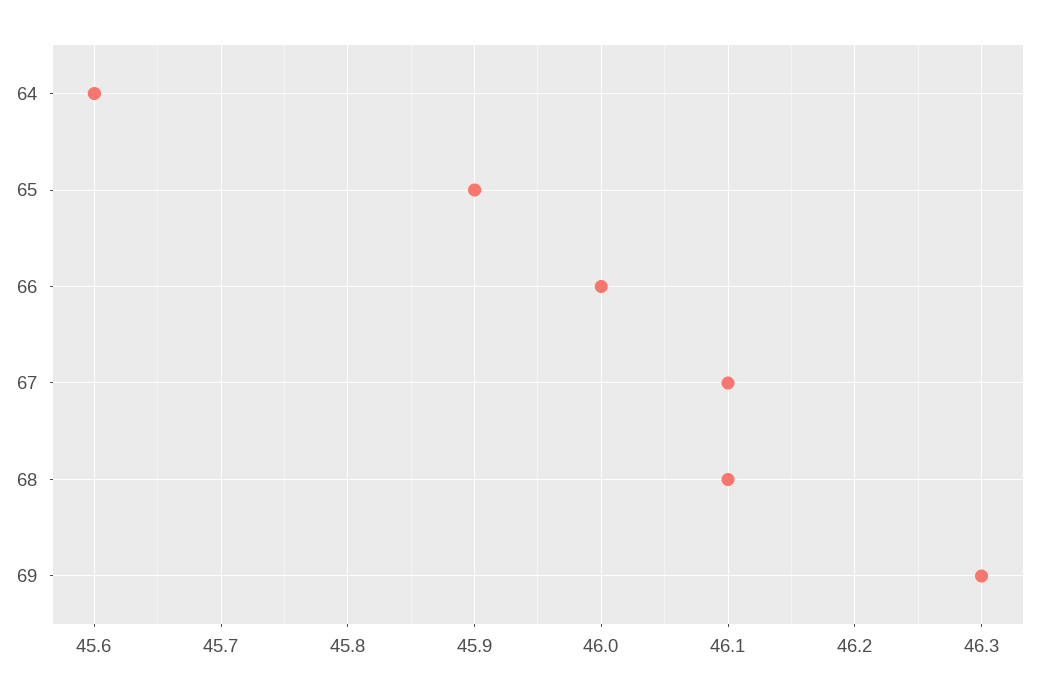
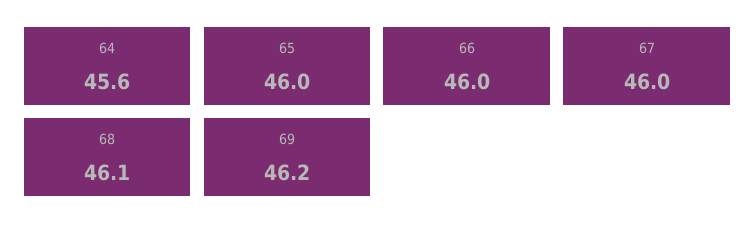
65: 45.9 -> 46
67: 46.1 -> 46
69: 46.3 -> 46.2

